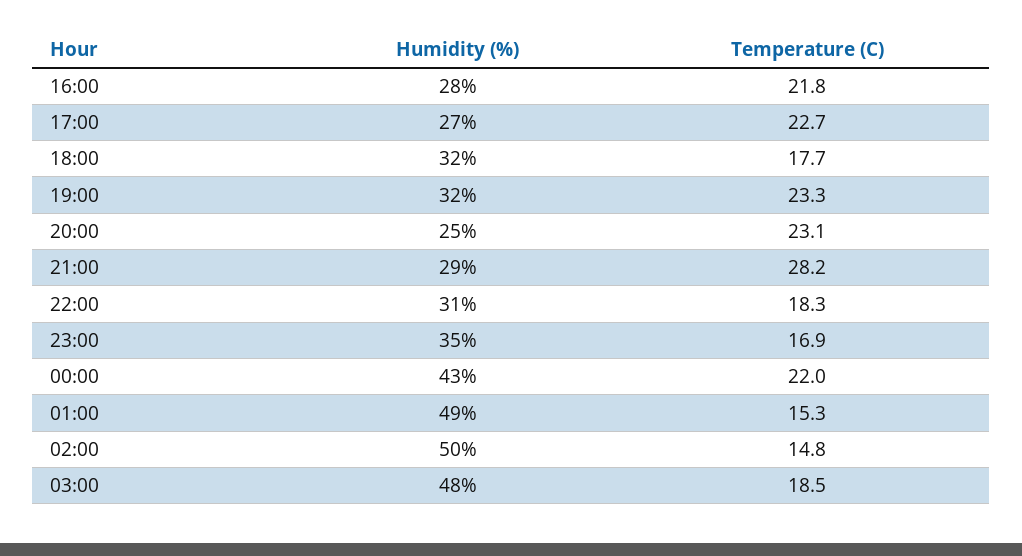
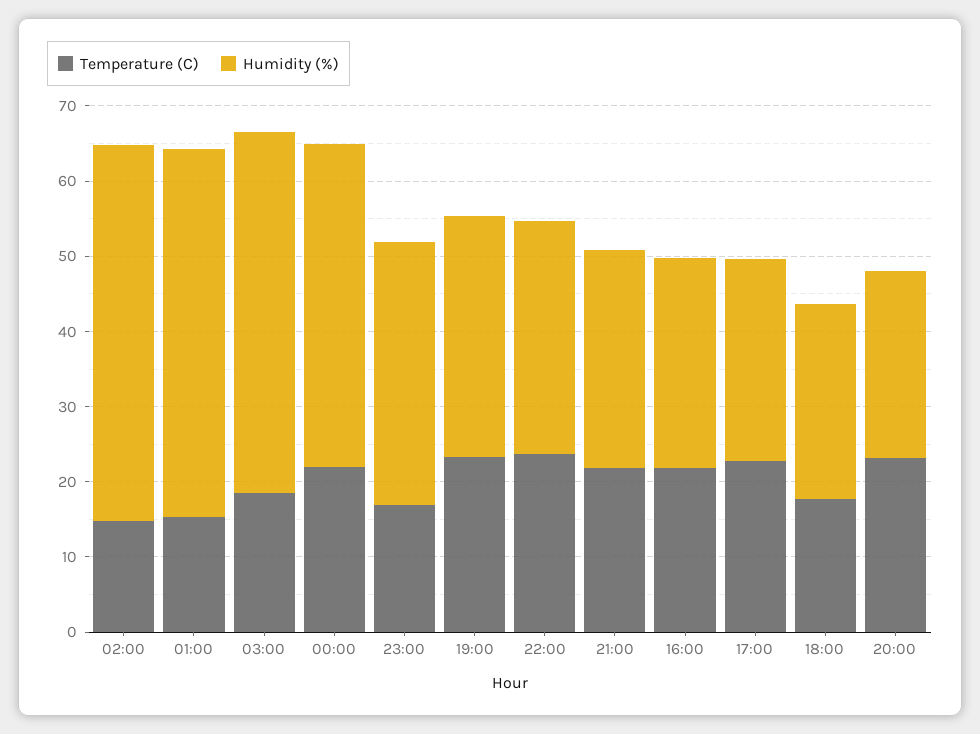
Humidity (%), 18:00: 32 -> 26
Temperature (C), 21:00: 28.2 -> 22
Temperature (C), 22:00: 18.3 -> 24

